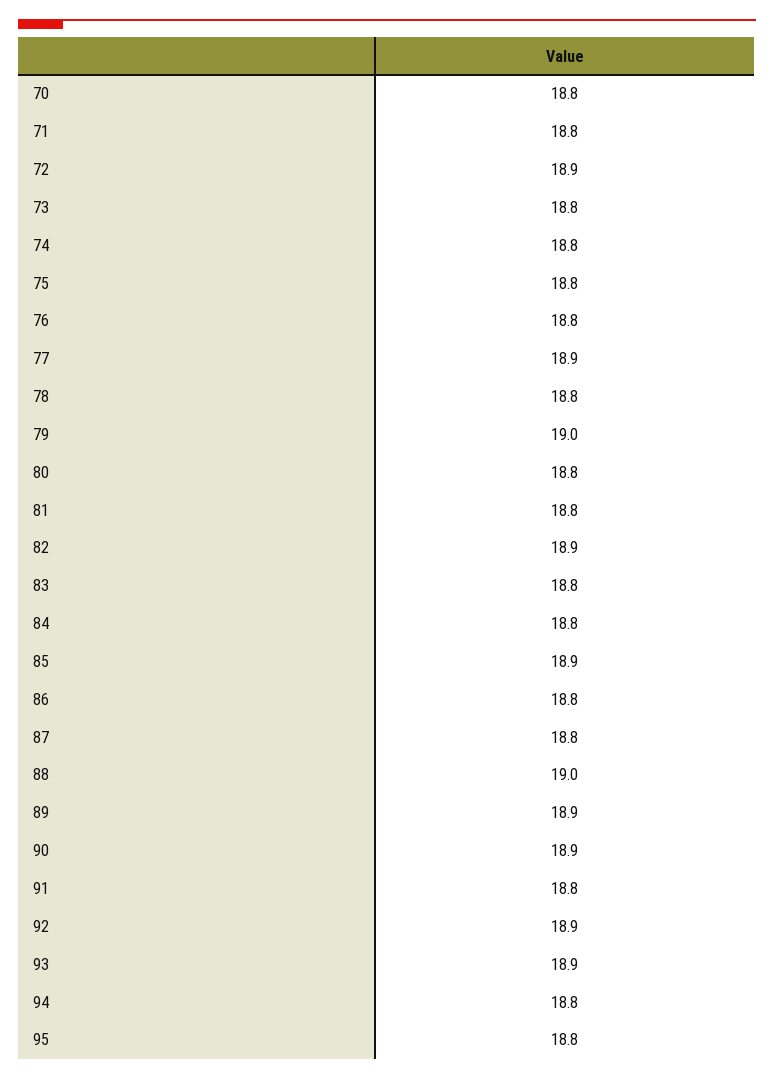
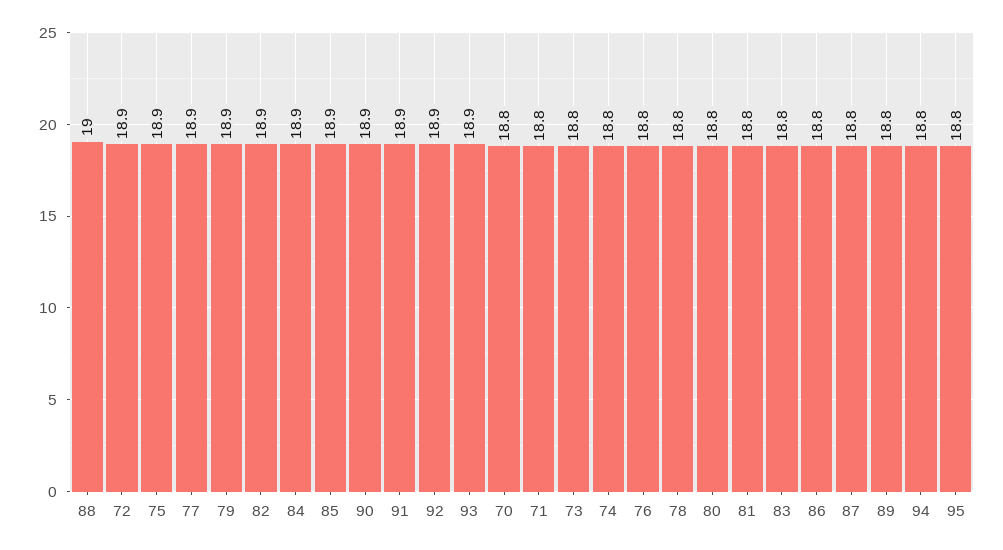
75: 18.8 -> 18.9
79: 19 -> 18.9
84: 18.8 -> 18.9
89: 18.9 -> 18.8
91: 18.8 -> 18.9

